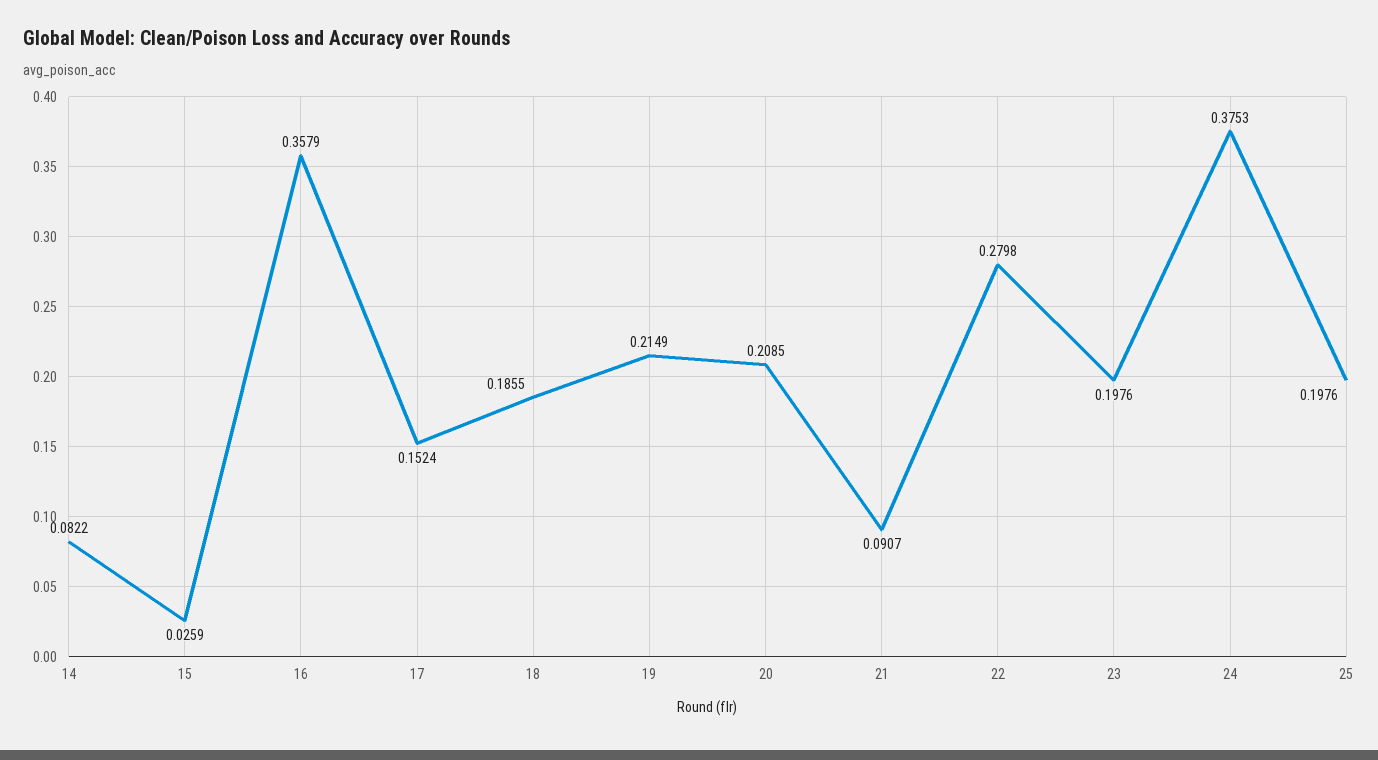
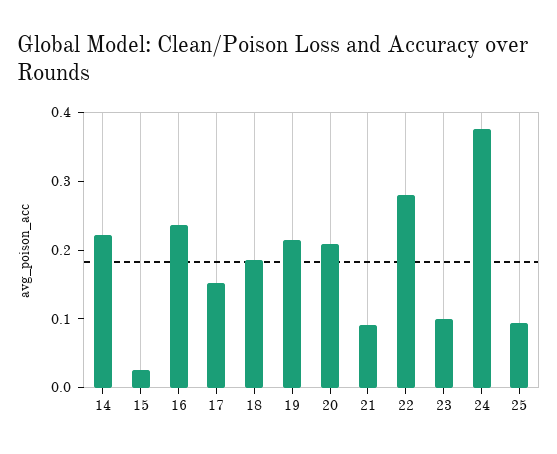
14: 0.0822 -> 0.22
16: 0.3579 -> 0.24
23: 0.1976 -> 0.1
25: 0.1976 -> 0.1

